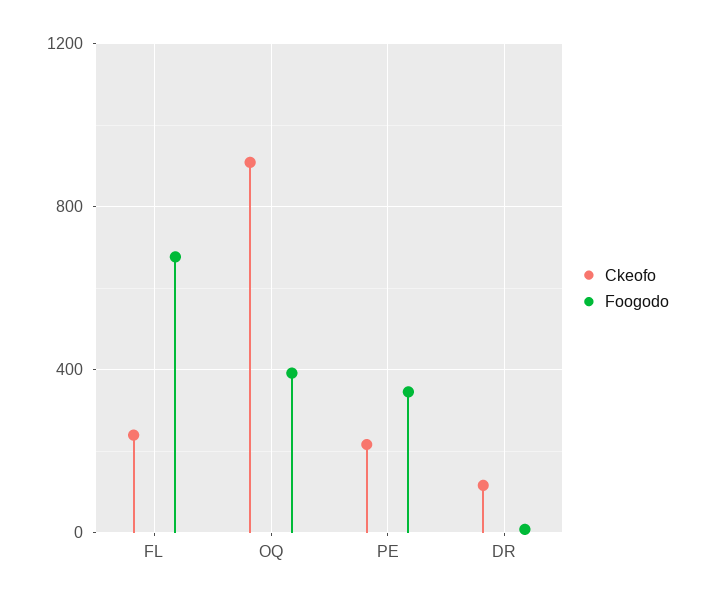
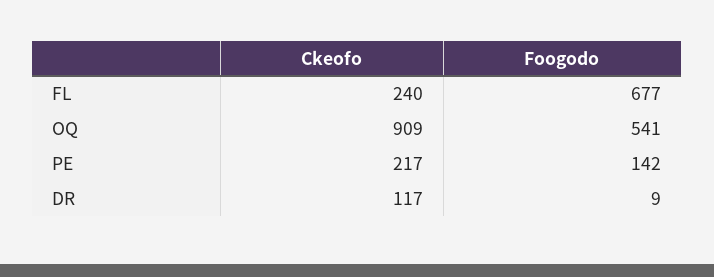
Foogodo, OQ: 400 -> 541
Foogodo, PE: 350 -> 142

